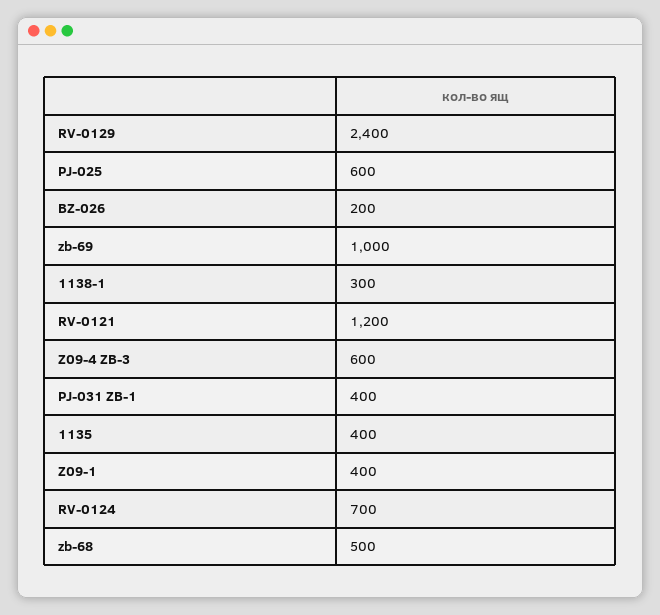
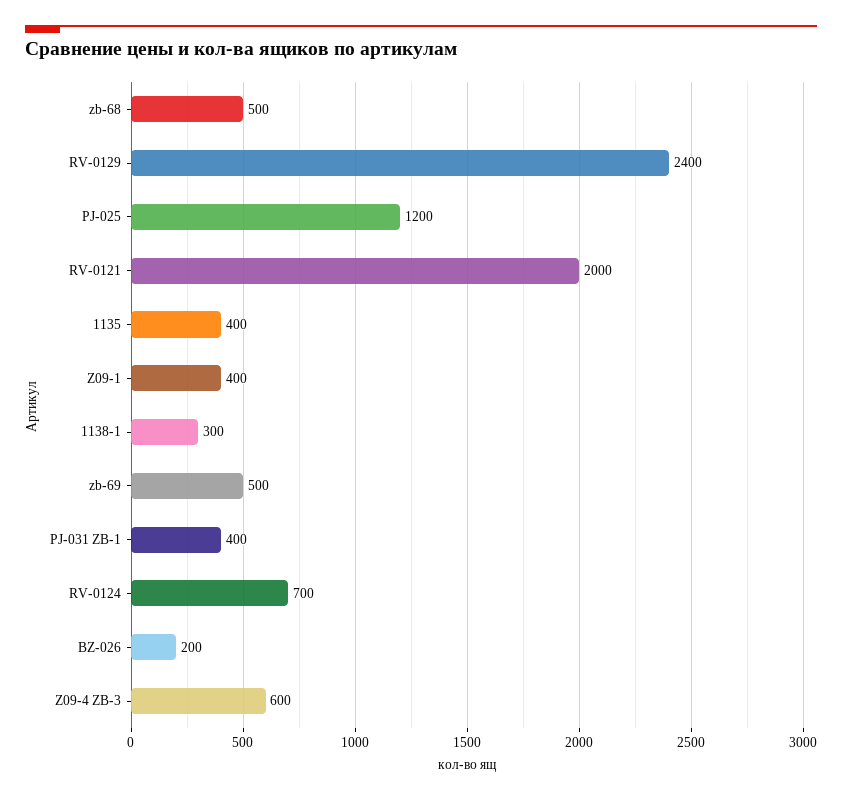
PJ-025: 600 -> 1200
zb-69: 1000 -> 500
RV-0121: 1200 -> 2000

